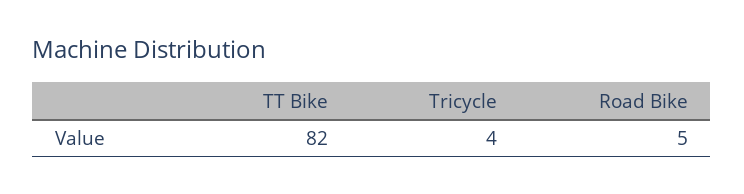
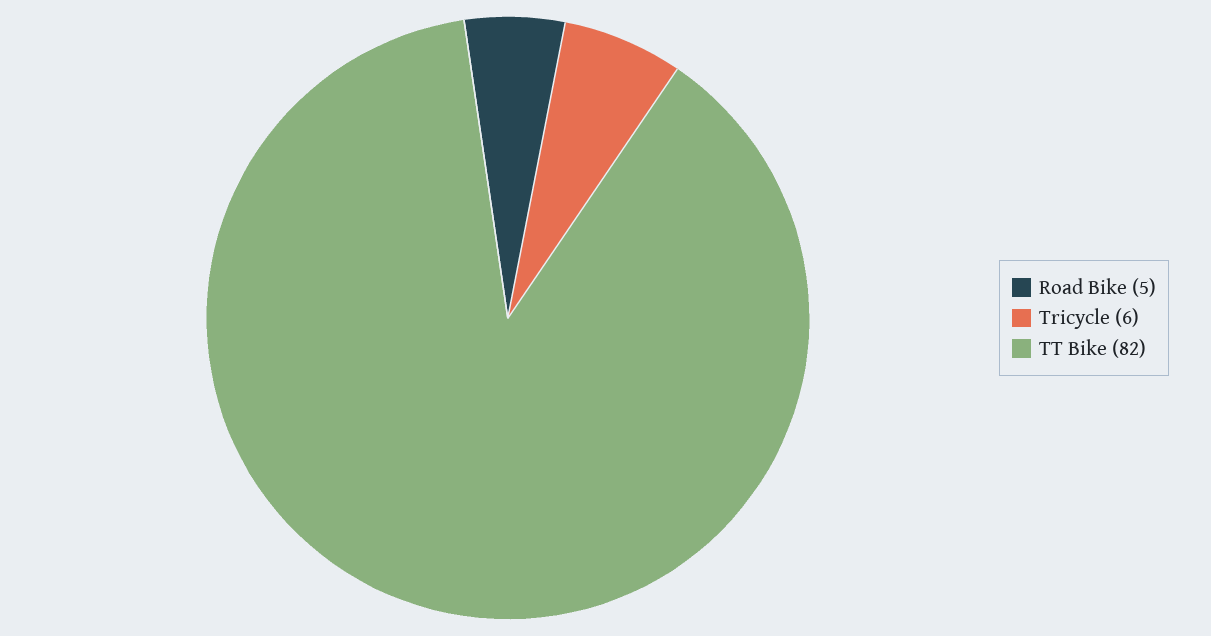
Tricycle: 4 -> 6

